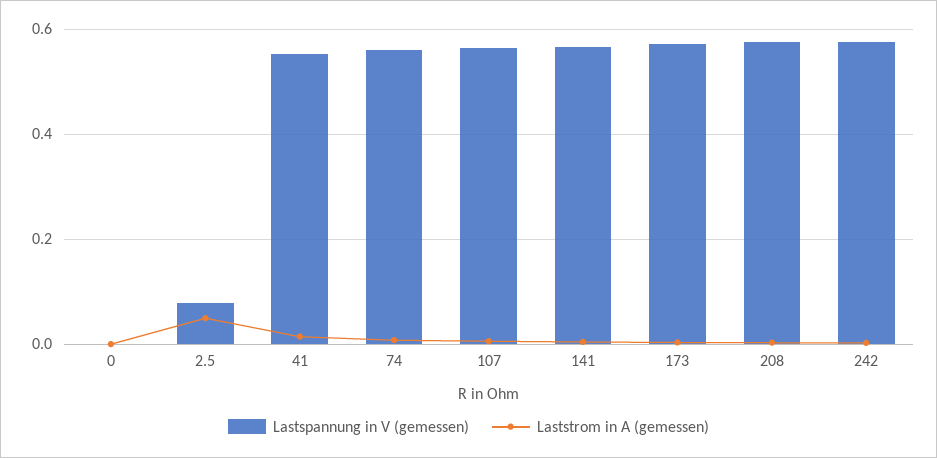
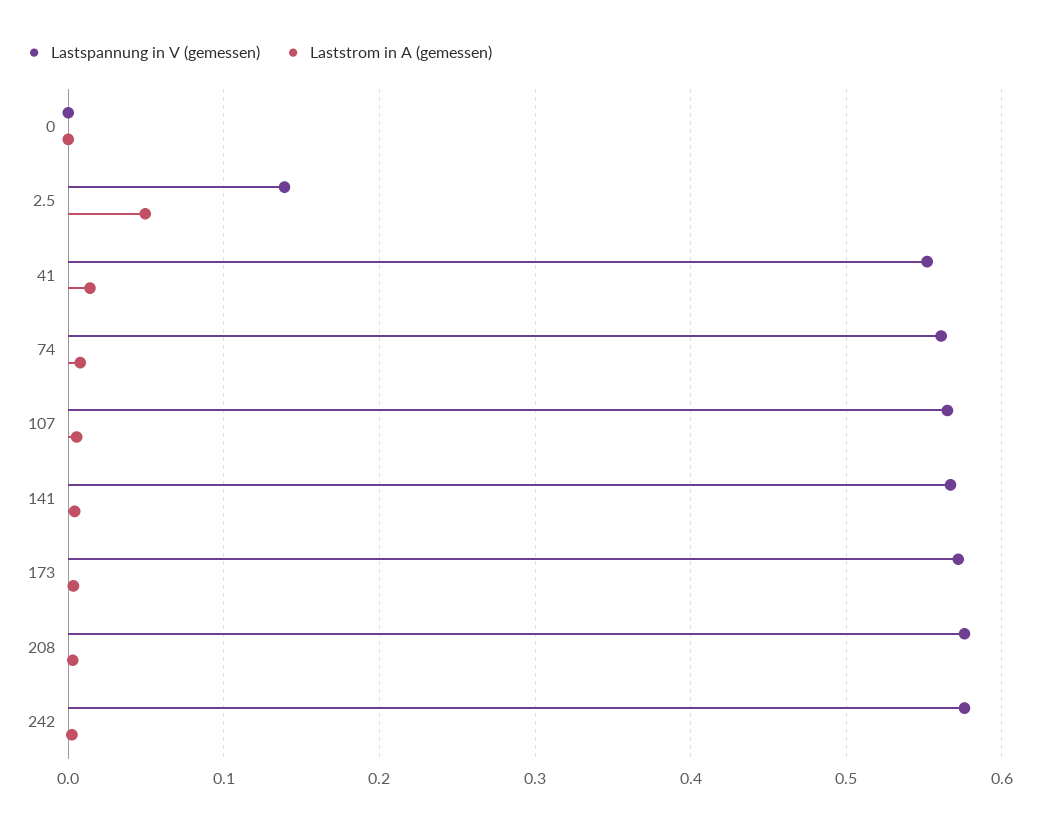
Lastspannung in V (gemessen), 2.5: 0.08 -> 0.14

